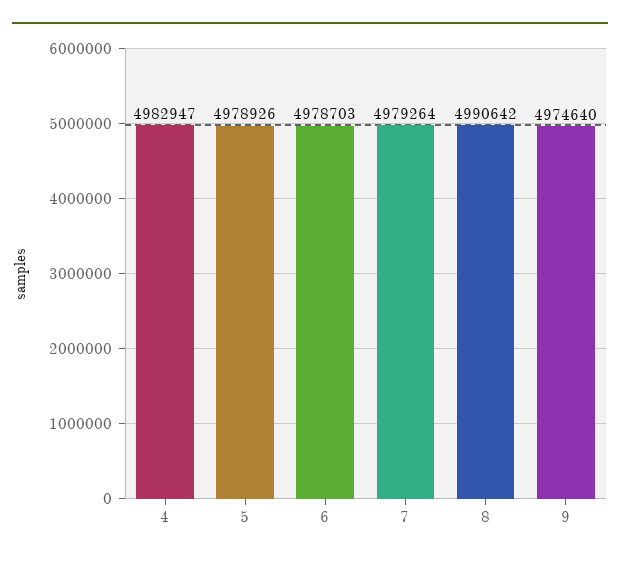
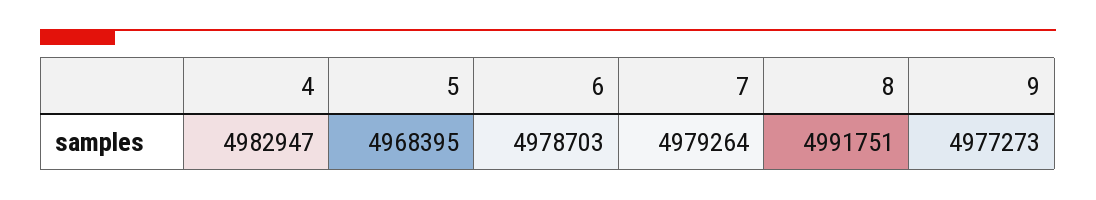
5: 4978926 -> 4968395
8: 4990642 -> 4991751
9: 4974640 -> 4977273

